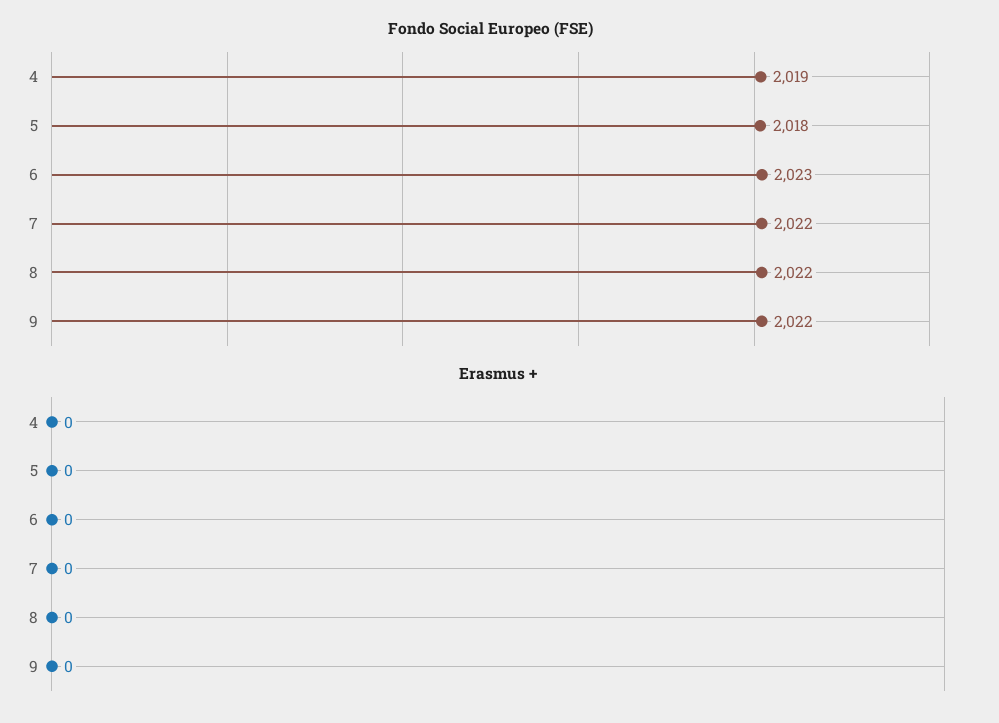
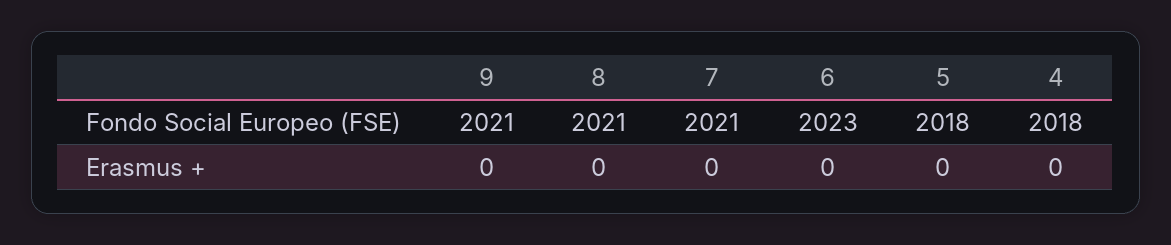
Fondo Social Europeo (FSE), 4: 2019 -> 2018
Fondo Social Europeo (FSE), 7: 2022 -> 2021
Fondo Social Europeo (FSE), 8: 2022 -> 2021
Fondo Social Europeo (FSE), 9: 2022 -> 2021

